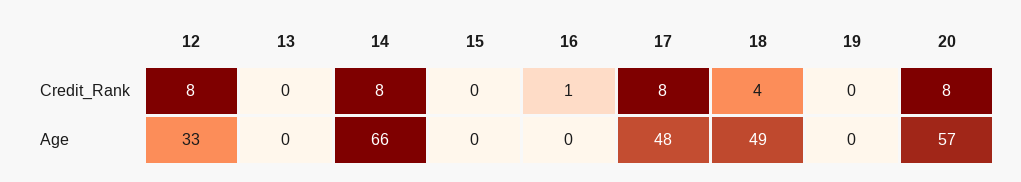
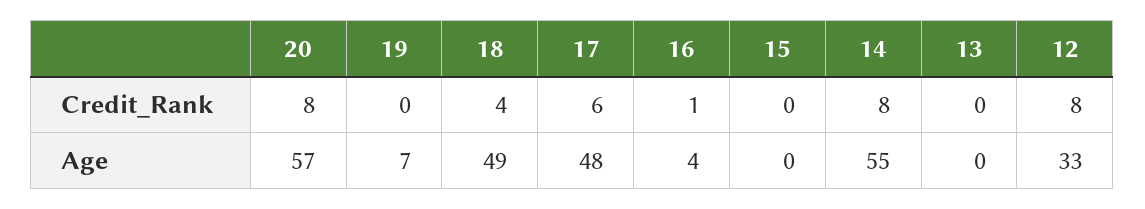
17, Credit_Rank: 8 -> 6
14, Age: 66 -> 55
16, Age: 0 -> 4
19, Age: 0 -> 7

